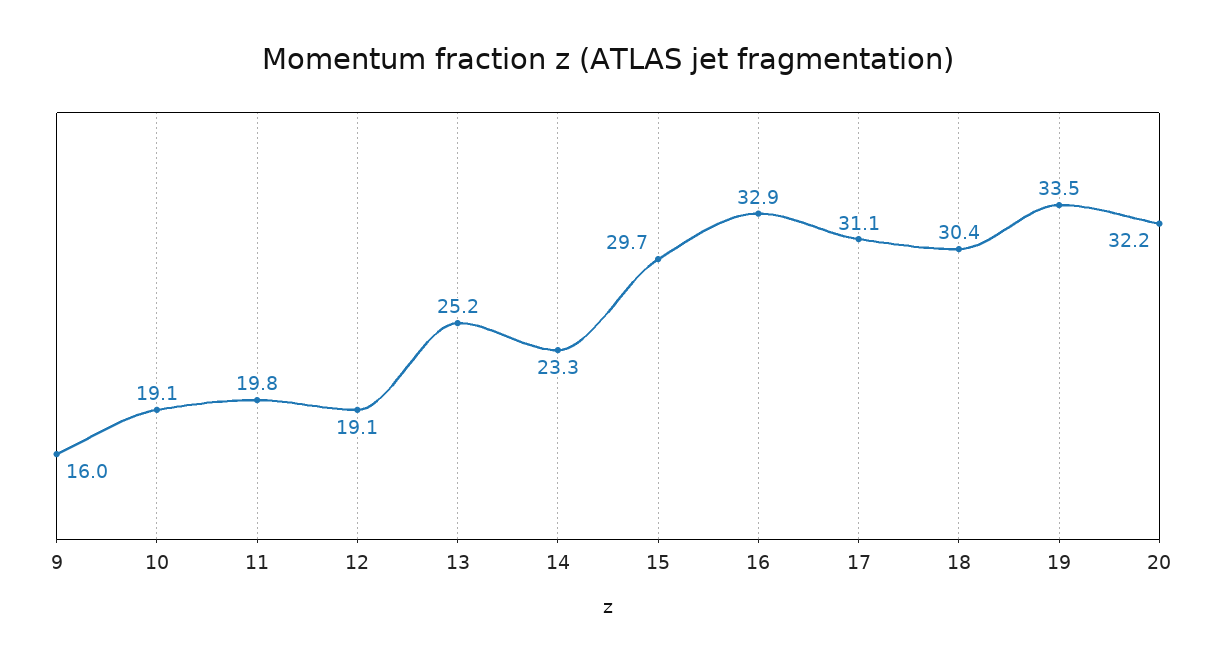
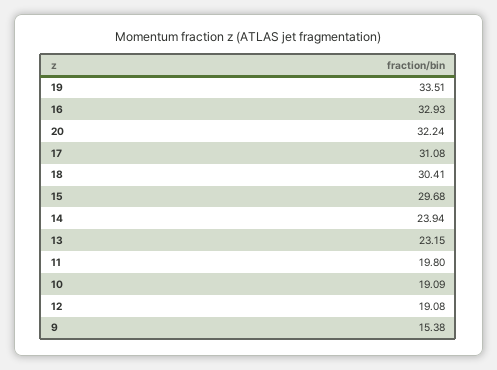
9: 16 -> 15.38
13: 25.2 -> 23.15
14: 23.3 -> 23.94

